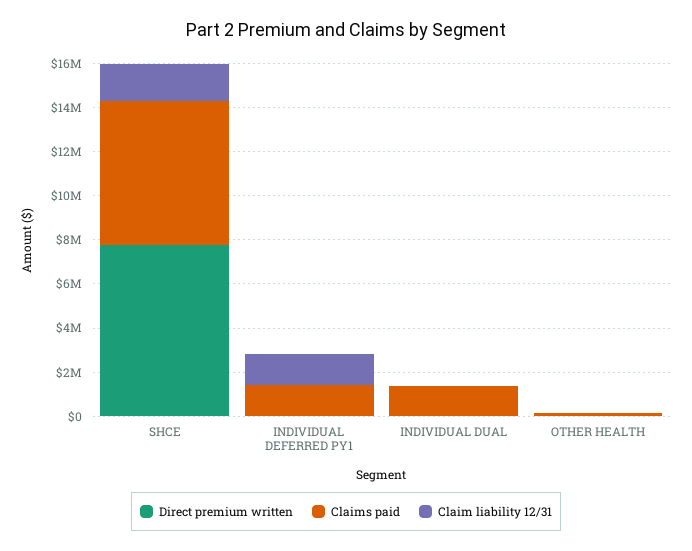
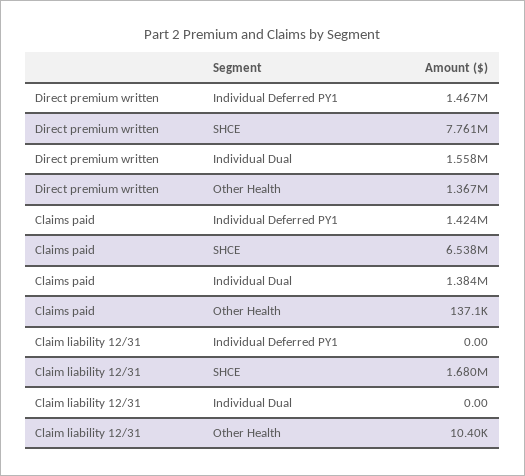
Direct premium written, INDIVIDUAL DEFERRED PY1: 0 -> 1467000
Claim liability 12/31, INDIVIDUAL DEFERRED PY1: 1500000 -> 0
Direct premium written, INDIVIDUAL DUAL: 0 -> 1558000
Direct premium written, OTHER HEALTH: 0 -> 1367000

